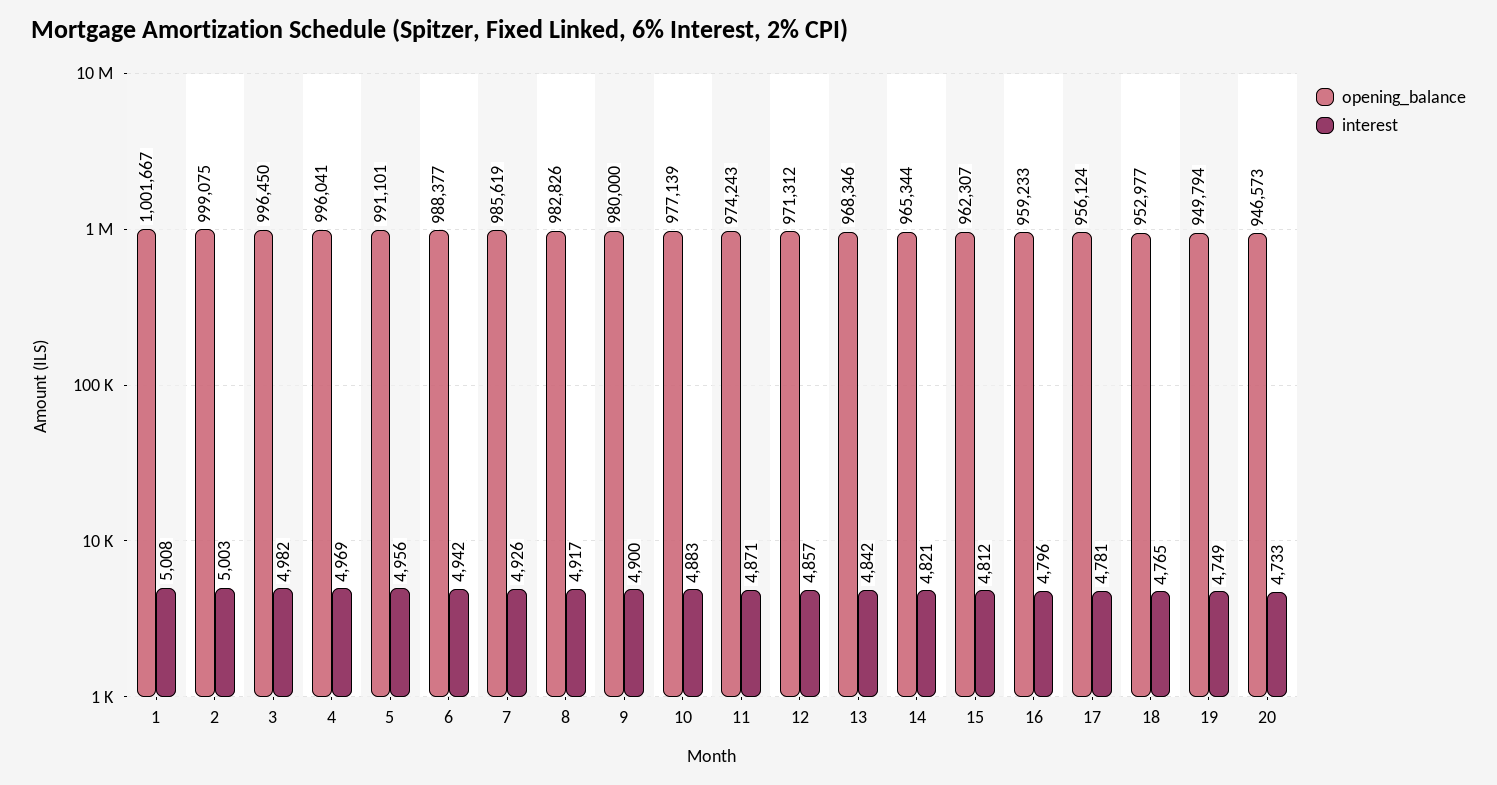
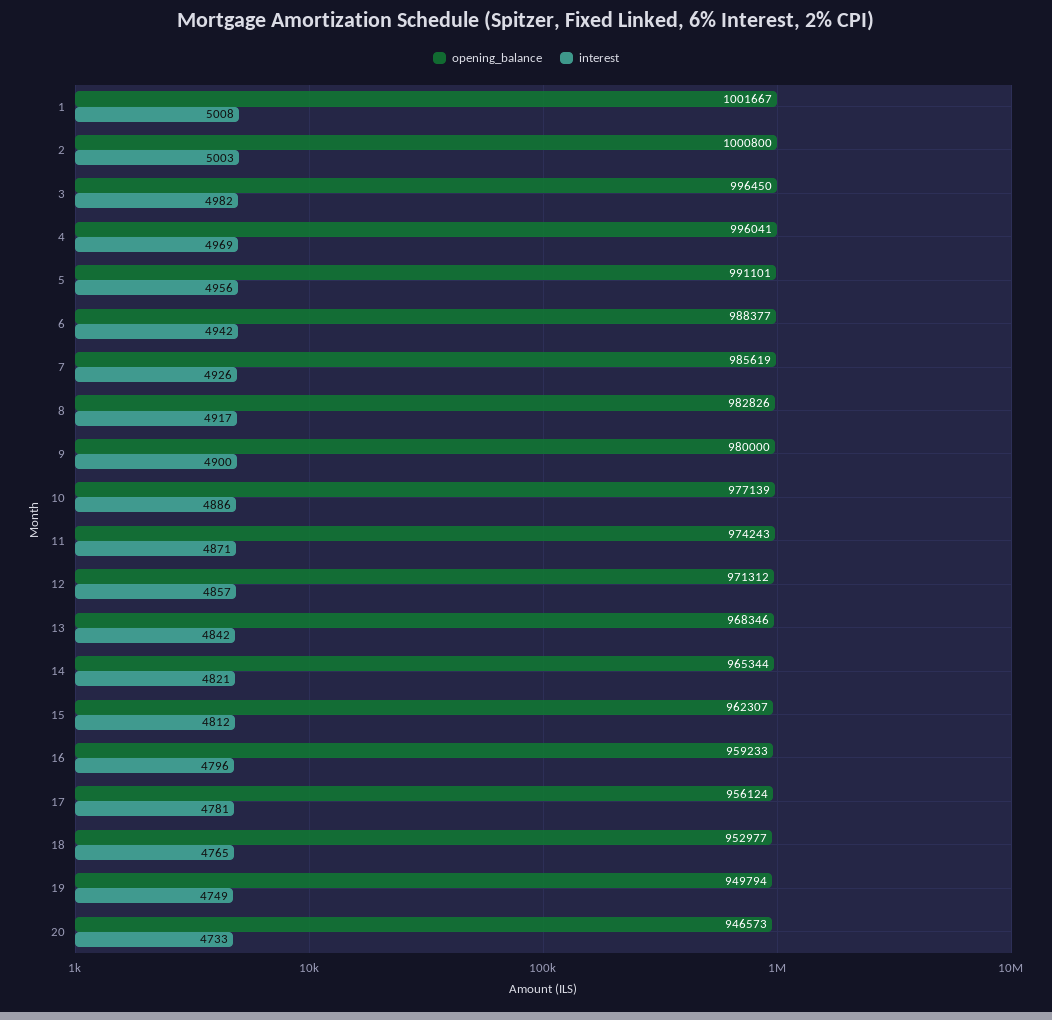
opening_balance, 2: 999075 -> 1000800
interest, 10: 4883 -> 4886

